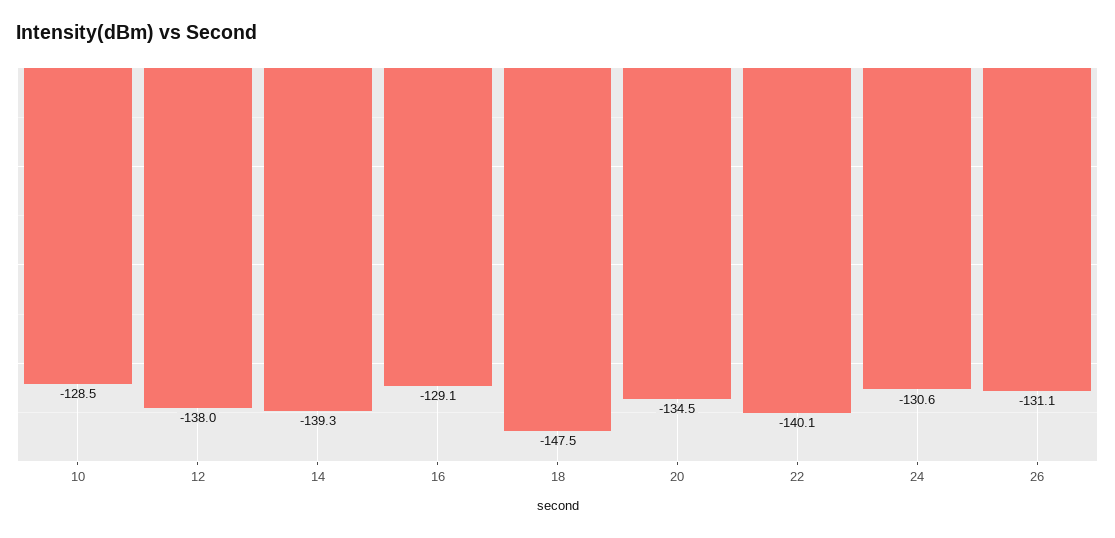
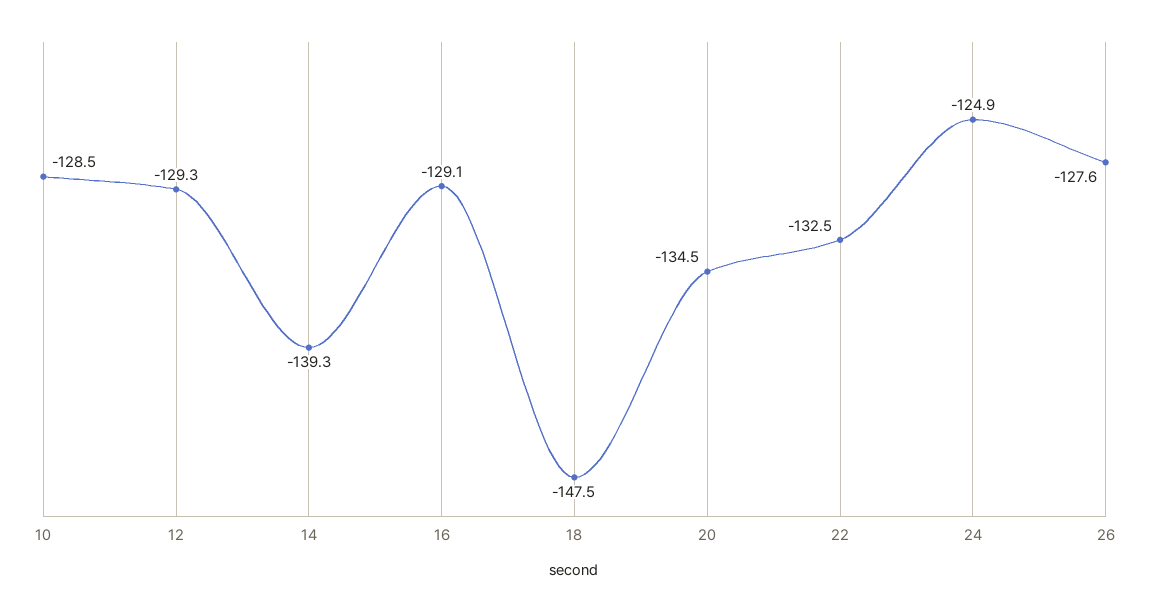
12: -138 -> -129.3
22: -140.1 -> -132.5
24: -130.6 -> -124.9
26: -131.1 -> -127.6

